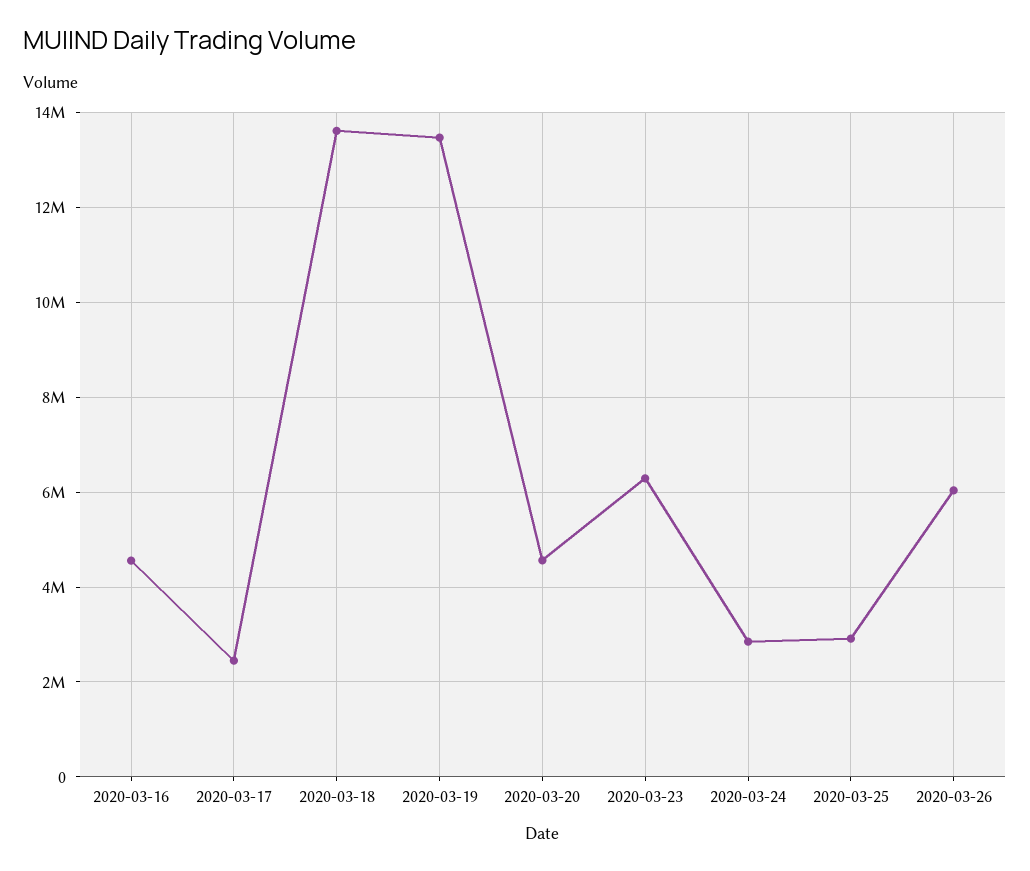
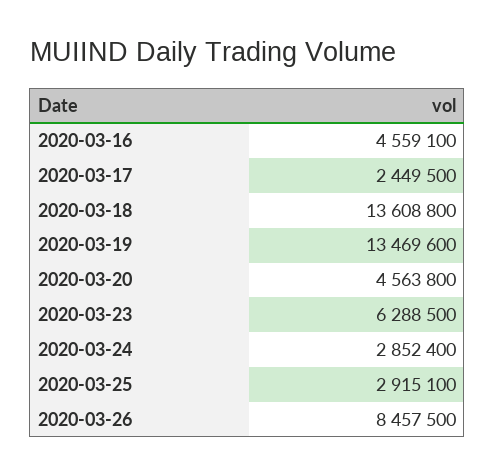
2020-03-26: 6000000 -> 8457500

